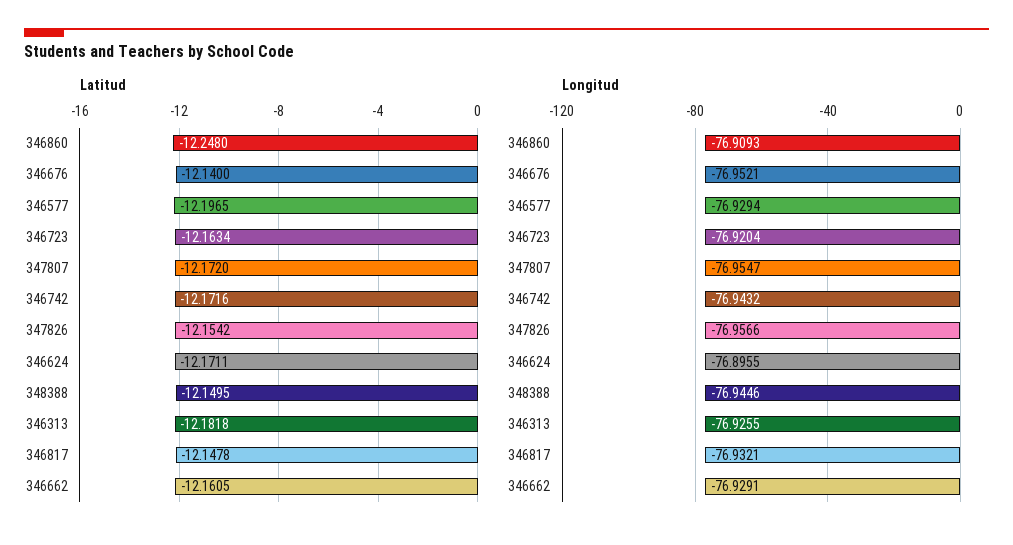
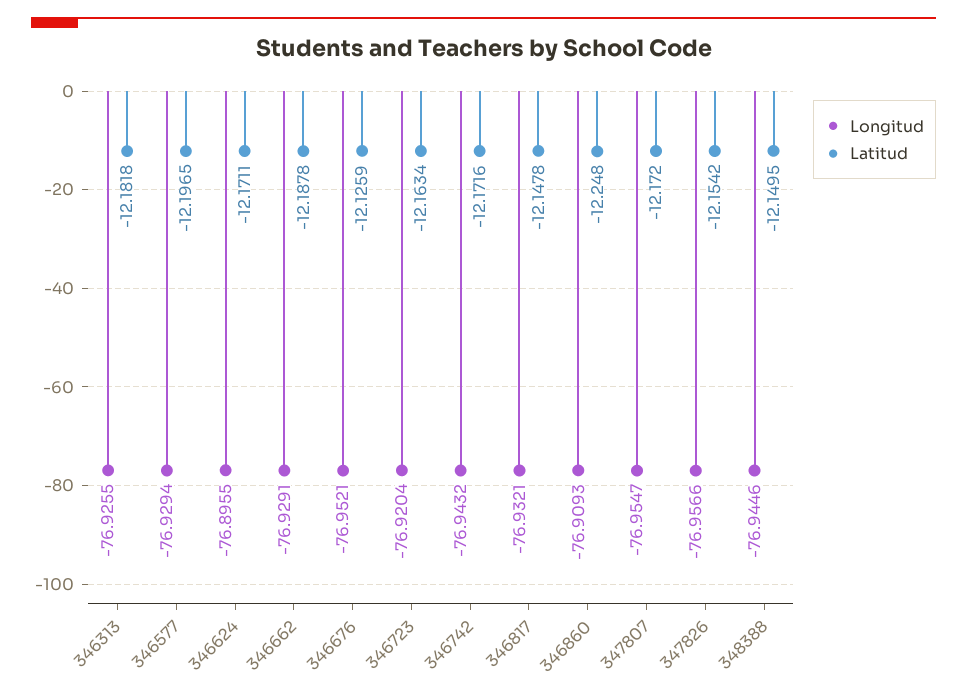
Latitud, 346676: -12.14 -> -12.1259
Latitud, 346662: -12.1605 -> -12.1878

